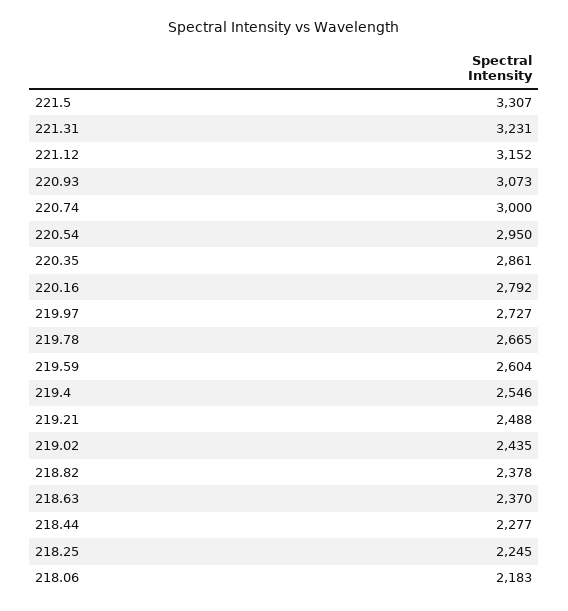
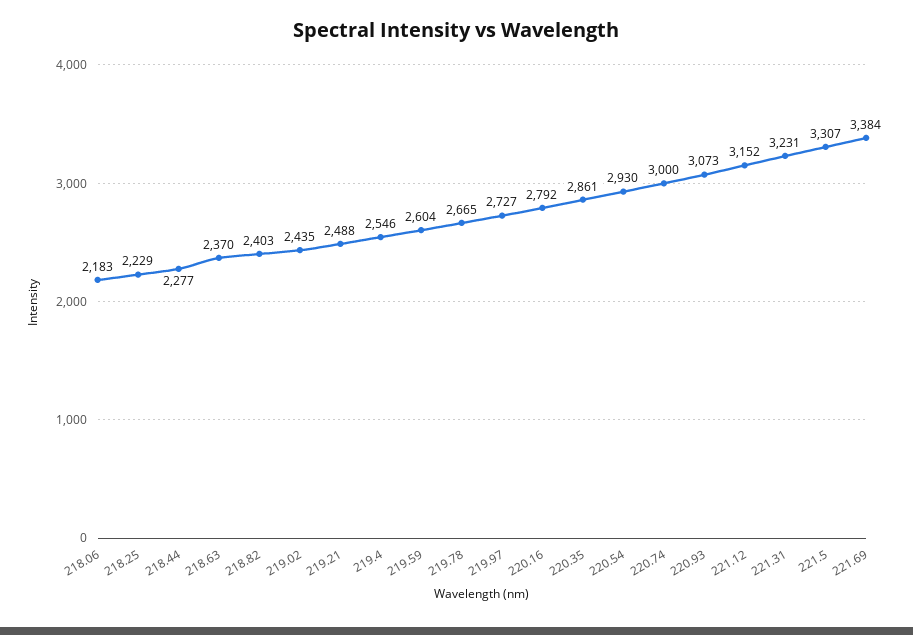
220.54: 2950 -> 2930
218.82: 2378 -> 2403
218.25: 2245 -> 2229
221.69: none -> 3384

